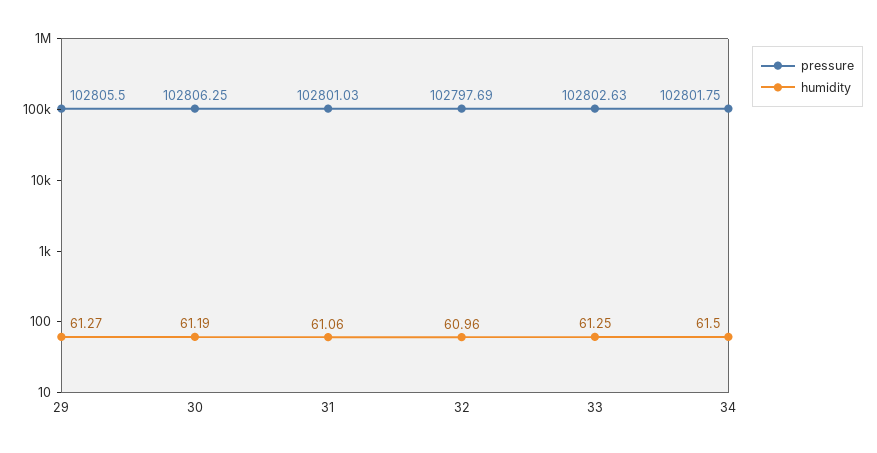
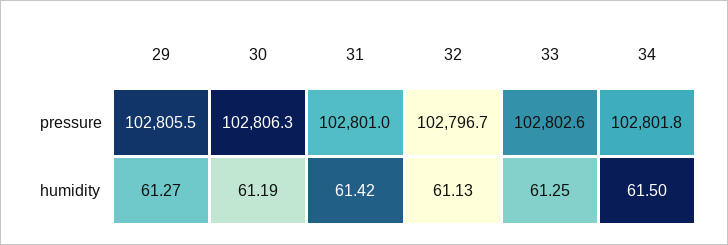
humidity, 31: 61.06 -> 61.42
pressure, 32: 102797.69 -> 102796.7
humidity, 32: 60.96 -> 61.13

